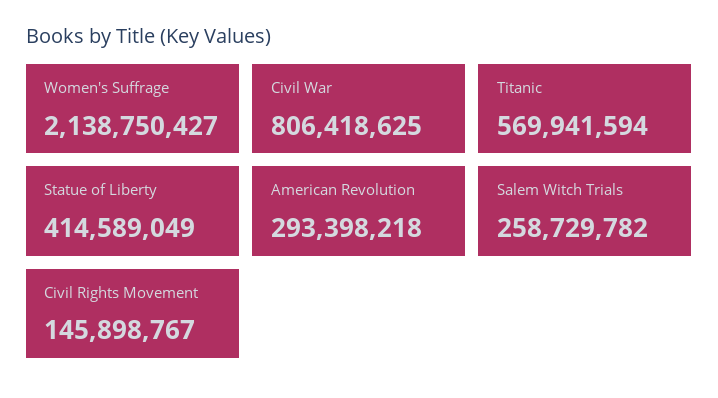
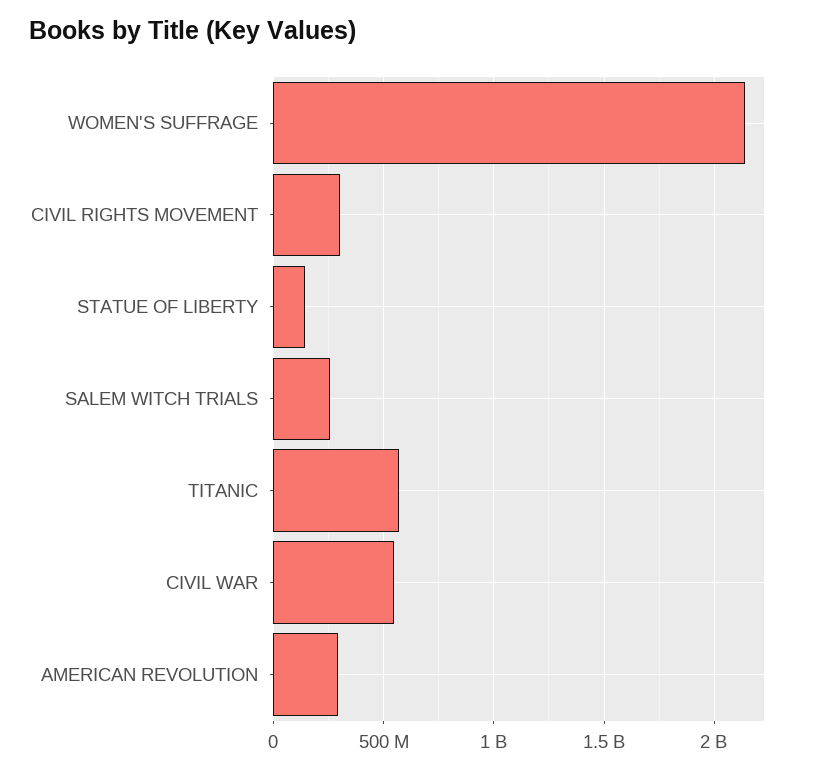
Civil War: 806418625 -> 550000000
Statue of Liberty: 414589049 -> 150000000
Civil Rights Movement: 145898767 -> 300000000

